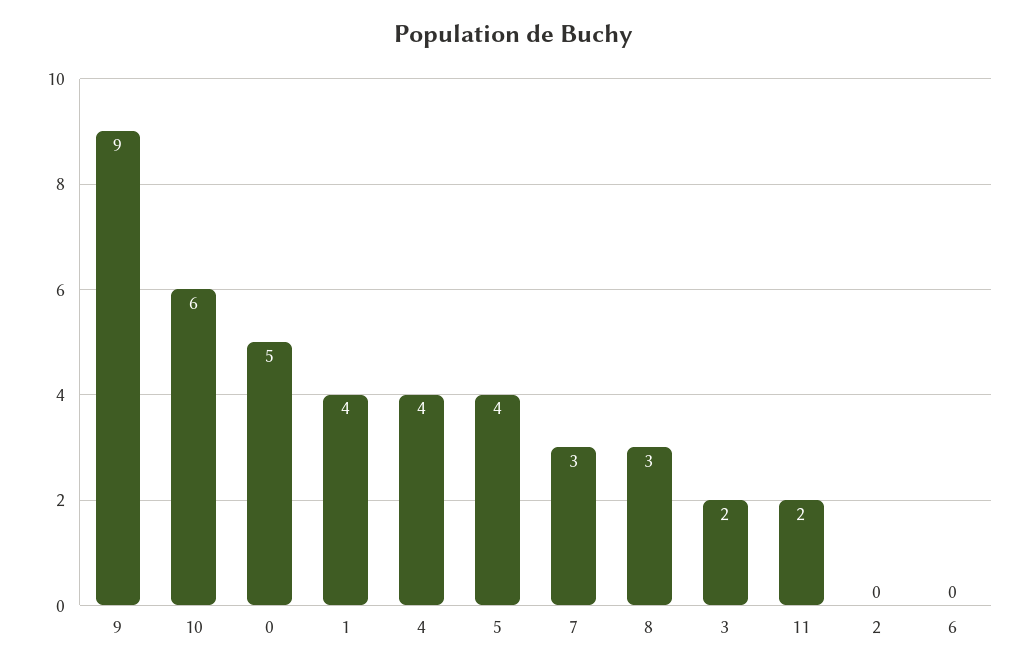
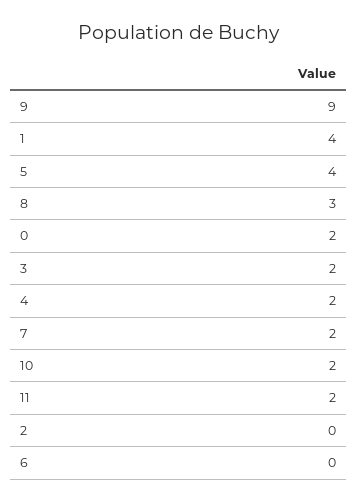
10: 6 -> 2
0: 5 -> 2
4: 4 -> 2
7: 3 -> 2

